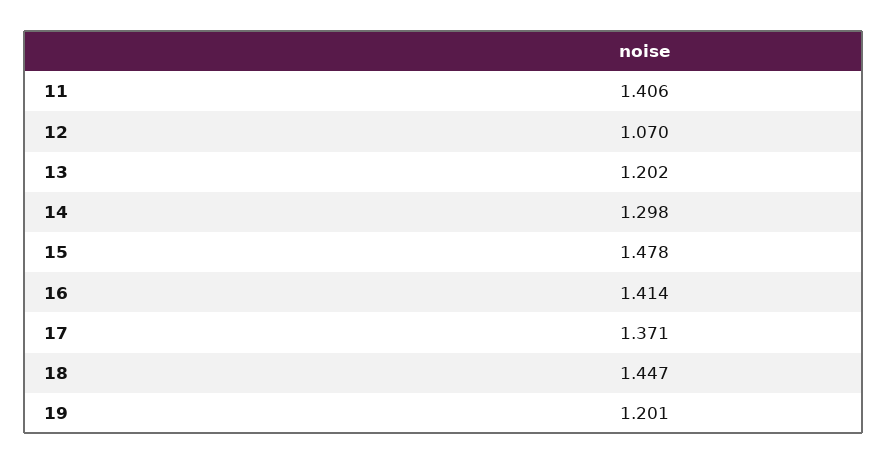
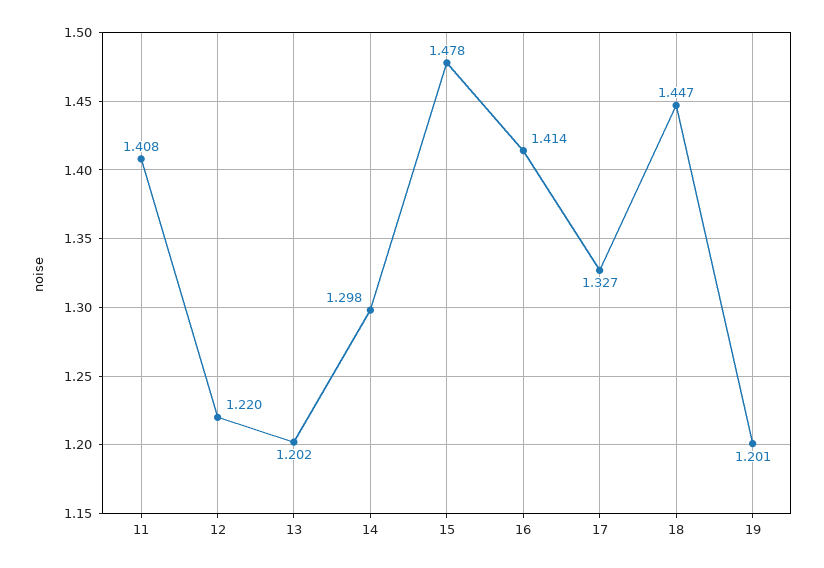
11: 1.406 -> 1.408
12: 1.07 -> 1.22
17: 1.371 -> 1.327

